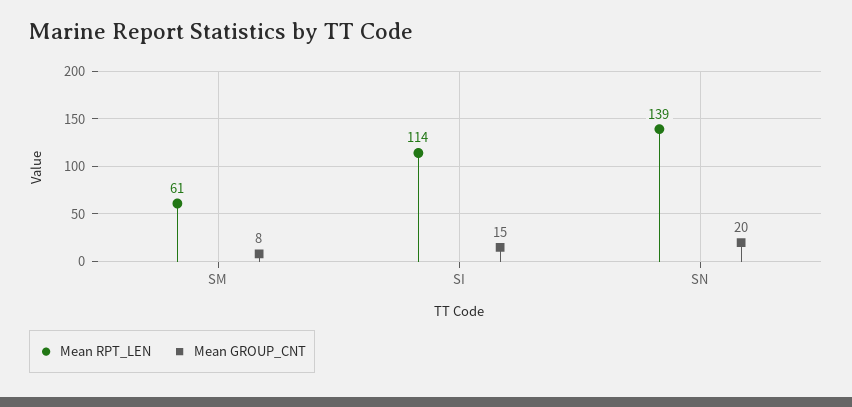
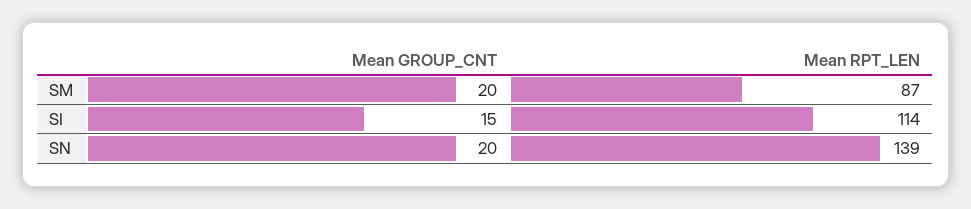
Mean RPT_LEN, SM: 61 -> 87
Mean GROUP_CNT, SM: 8 -> 20

